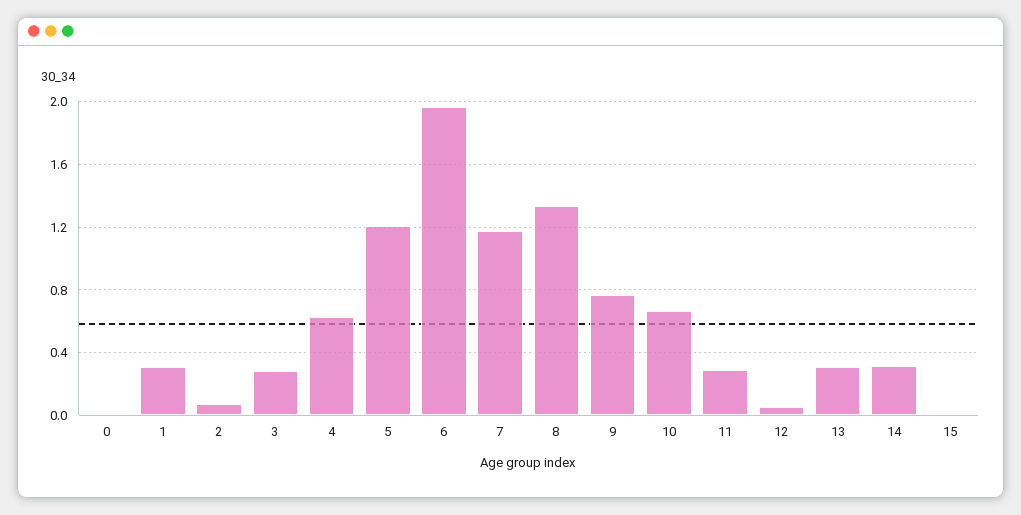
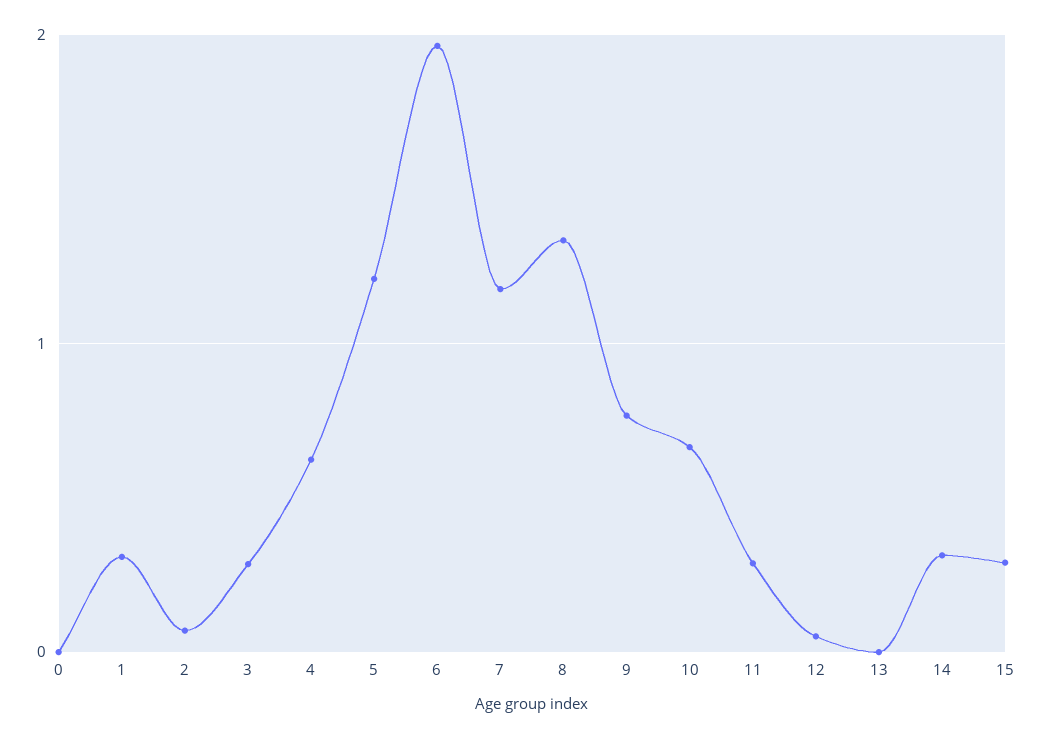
13: 0.3 -> 0
15: 0 -> 0.3

